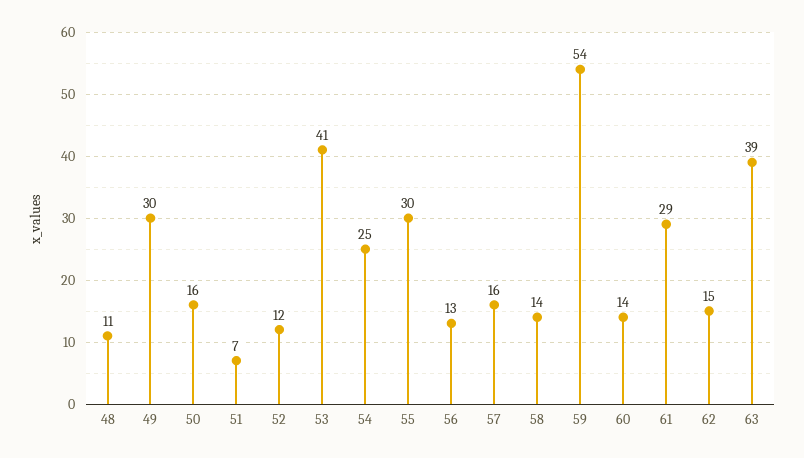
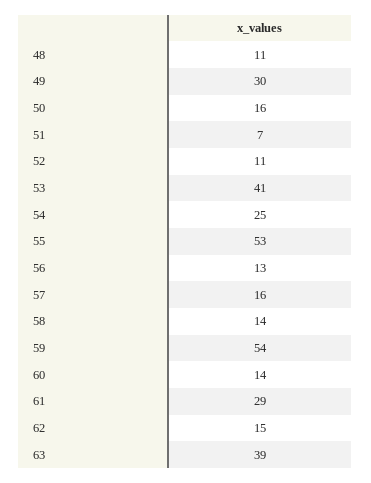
52: 12 -> 11
55: 30 -> 53

